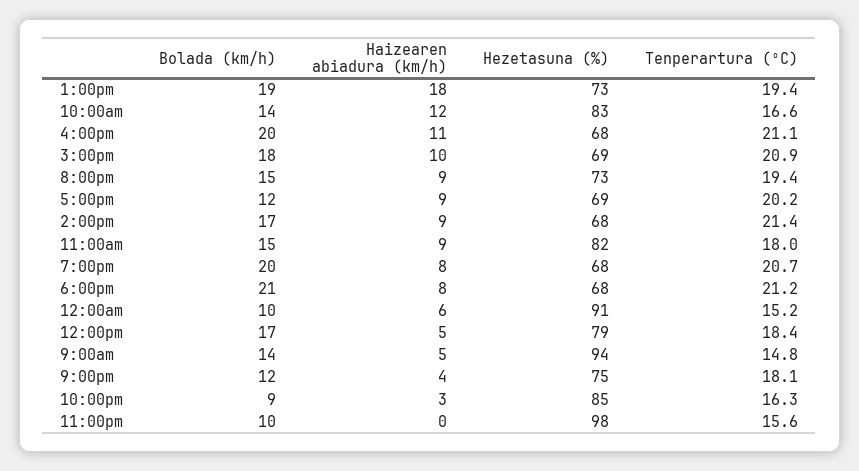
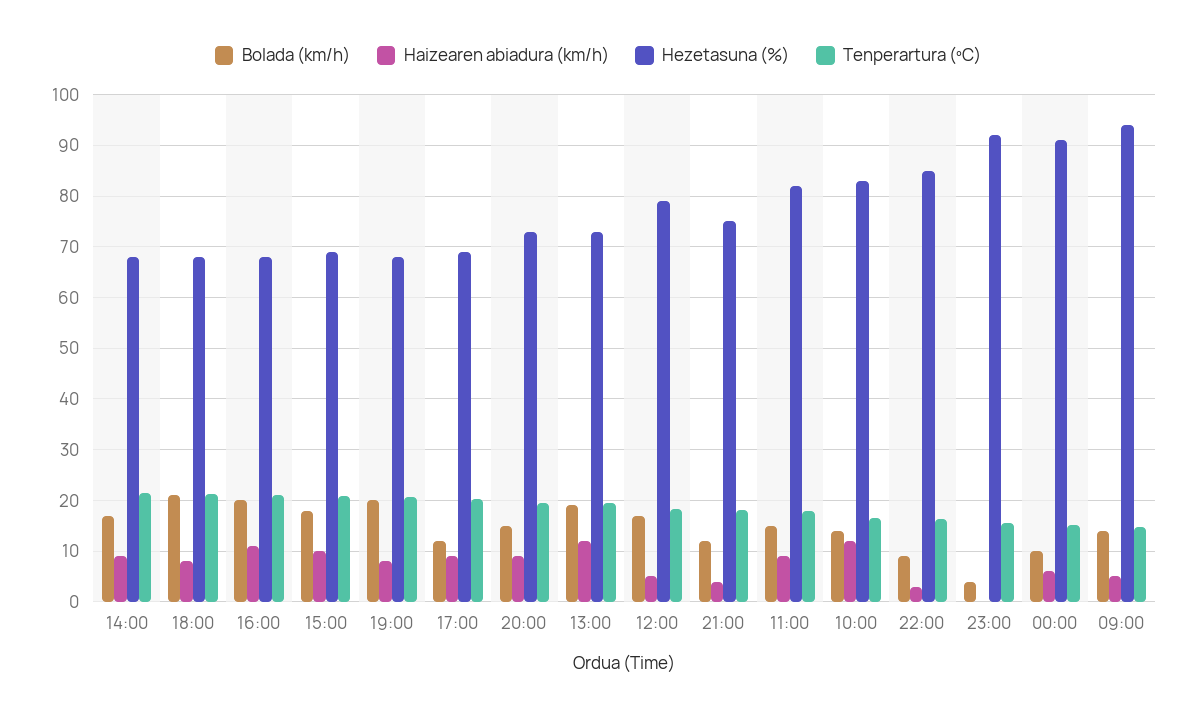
Haizearen abiadura (km/h), 1:00pm: 18 -> 12
Bolada (km/h), 11:00pm: 10 -> 4
Hezetasuna (%), 11:00pm: 98 -> 92

